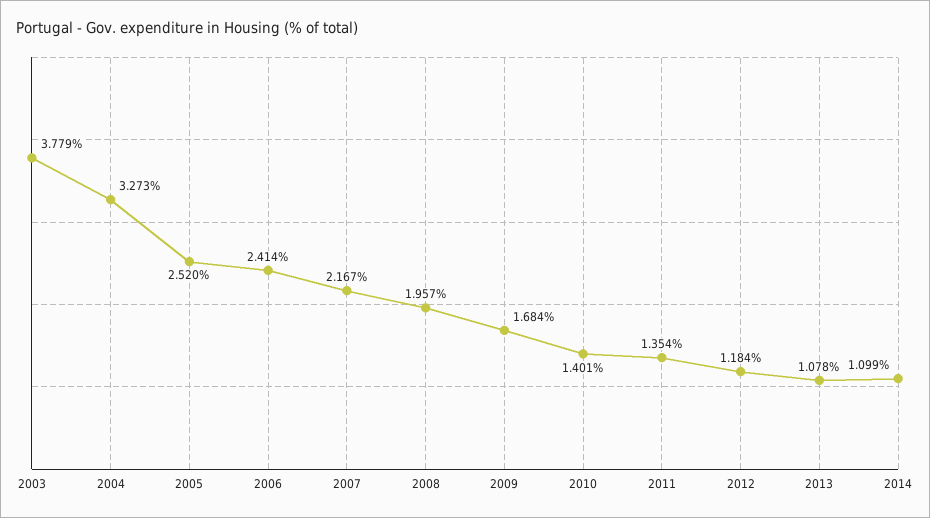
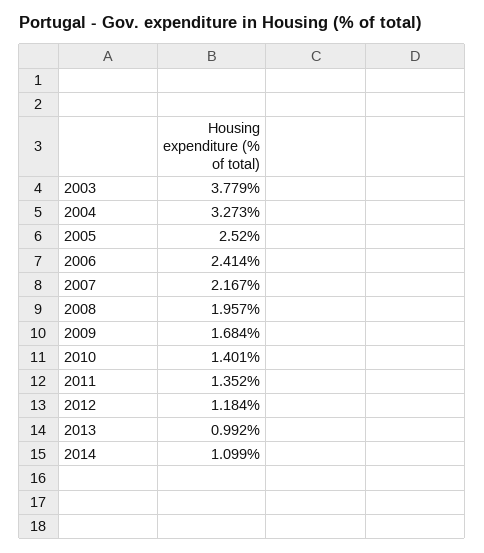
2011: 1.354 -> 1.352
2013: 1.078 -> 0.992

